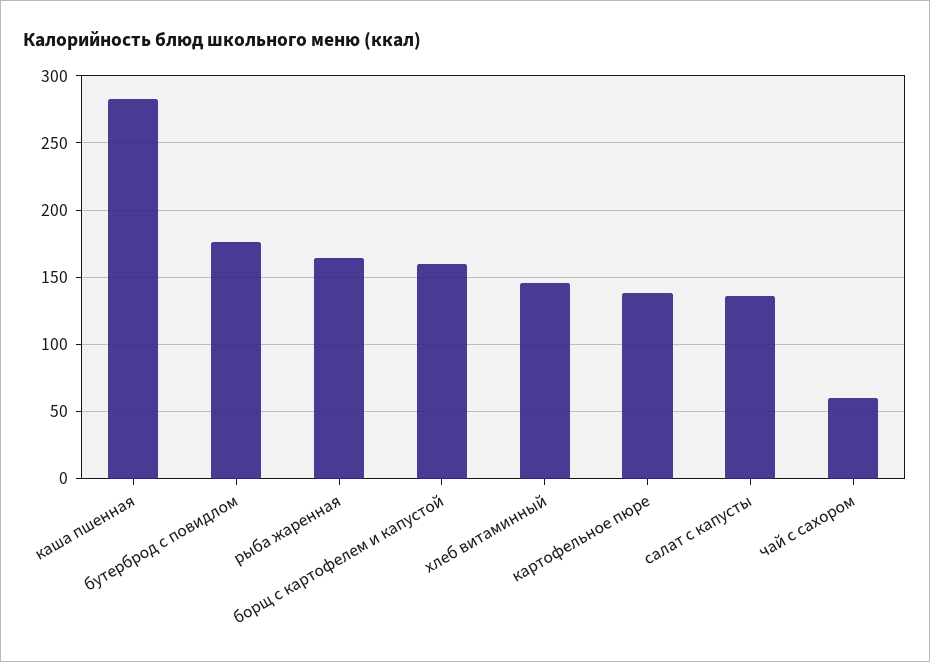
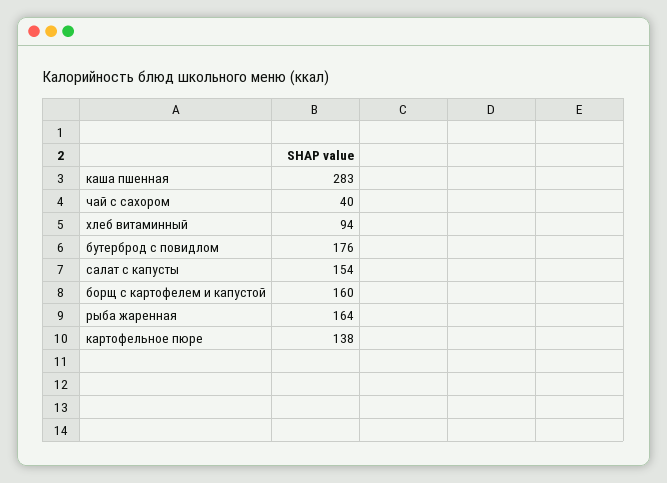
хлеб витаминный: 145 -> 94
салат с капусты: 135 -> 154
чай с сахором: 60 -> 40

